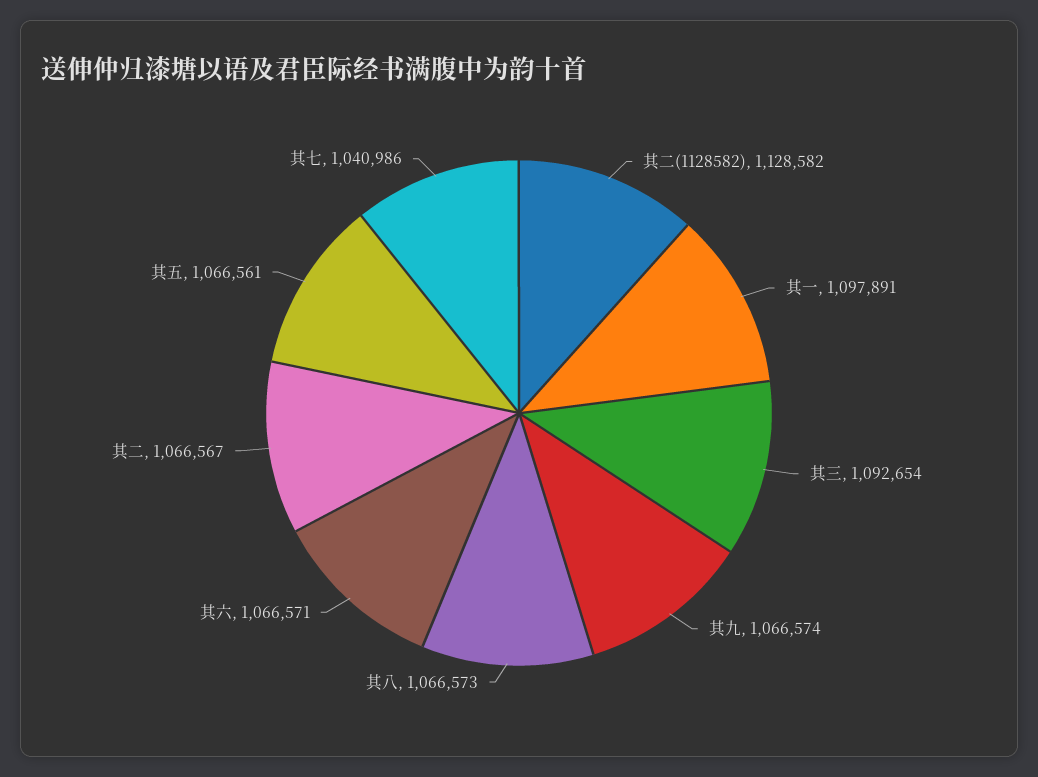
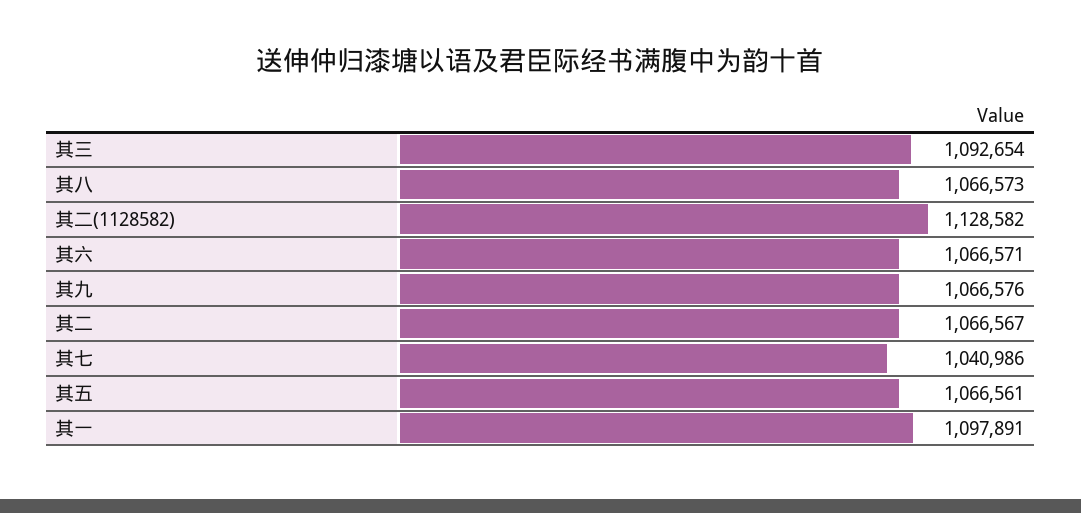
其九: 1066574 -> 1066576

